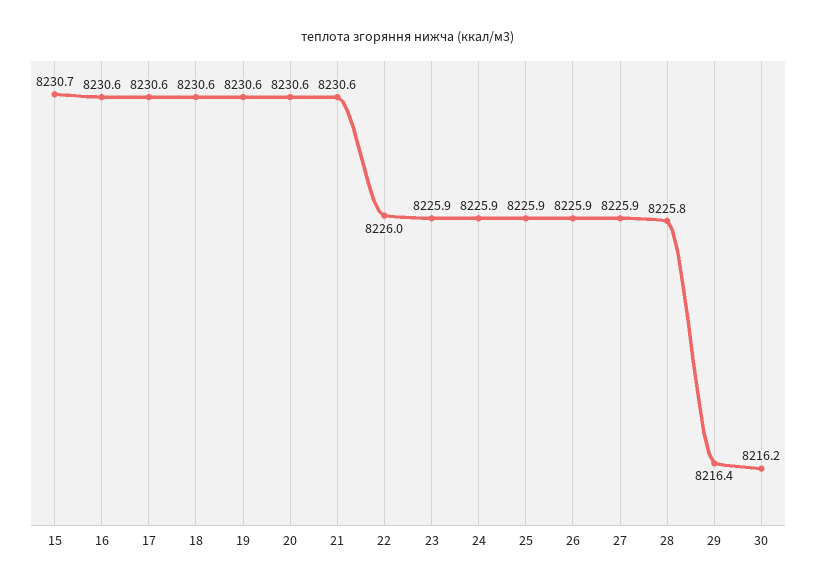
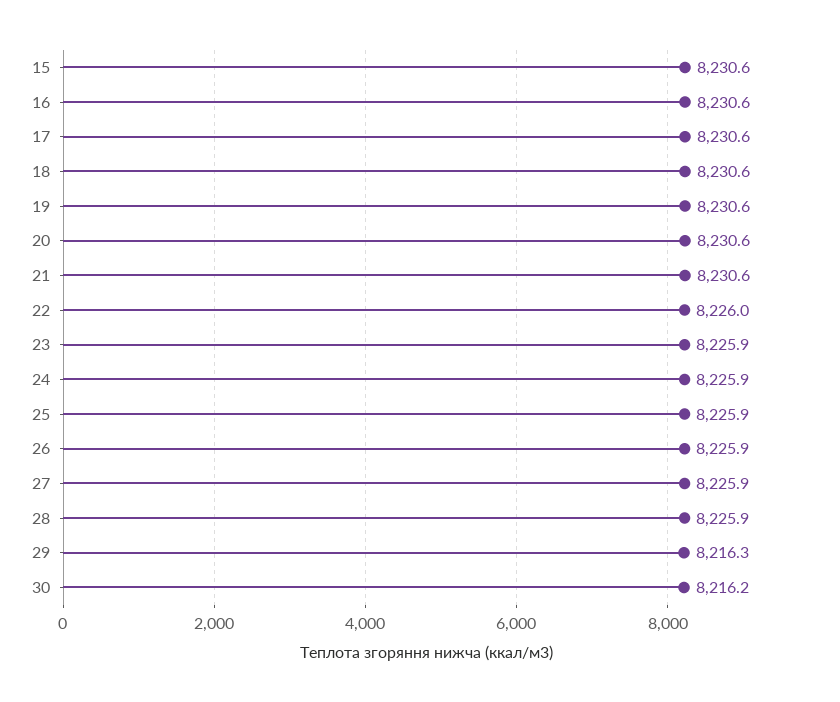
15: 8230.7 -> 8230.6
28: 8225.8 -> 8225.9
29: 8216.4 -> 8216.3

